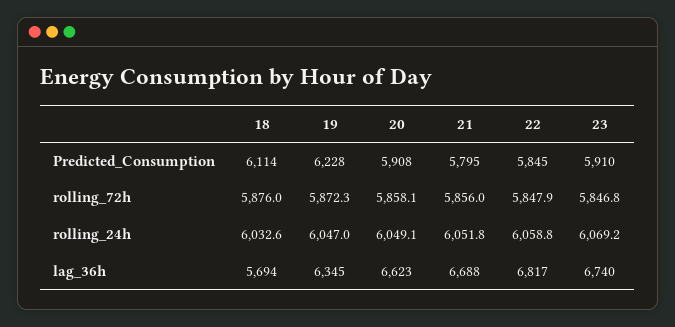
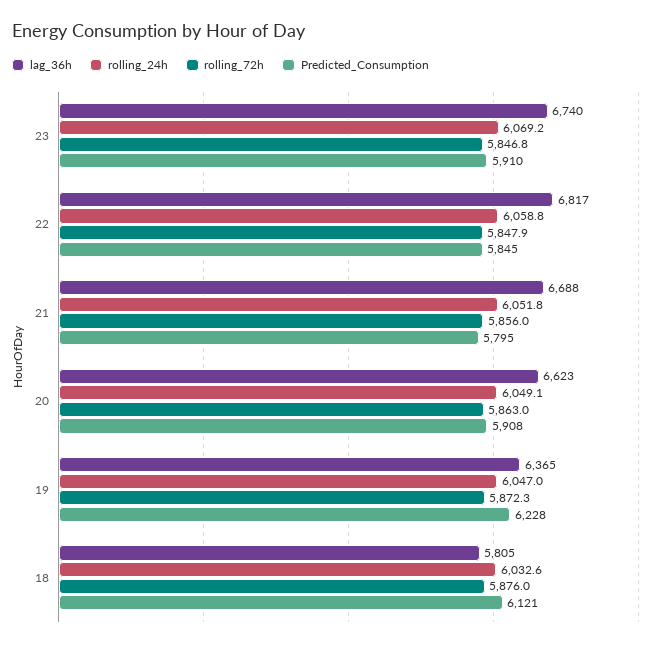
Predicted_Consumption, 18: 6114 -> 6121
rolling_72h, 20: 5858.1 -> 5863
lag_36h, 18: 5694 -> 5805
lag_36h, 19: 6345 -> 6365

